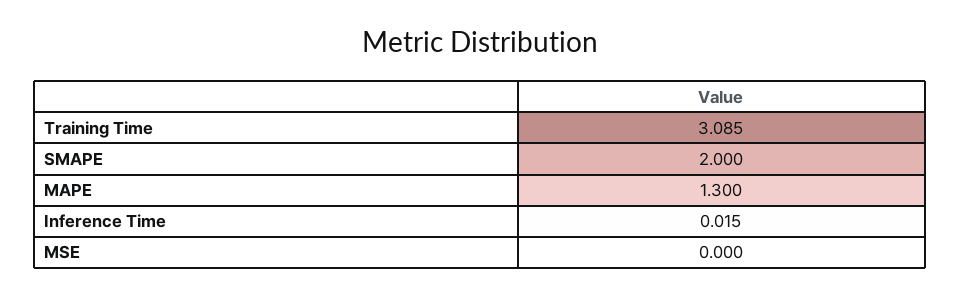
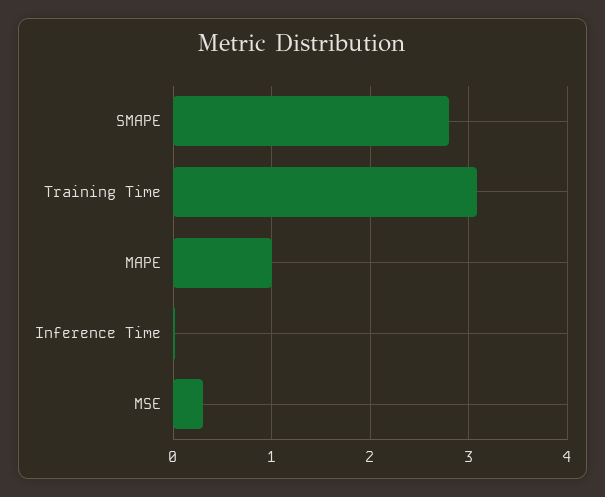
SMAPE: 2 -> 2.8
MAPE: 1.3 -> 1
MSE: 0 -> 0.3

